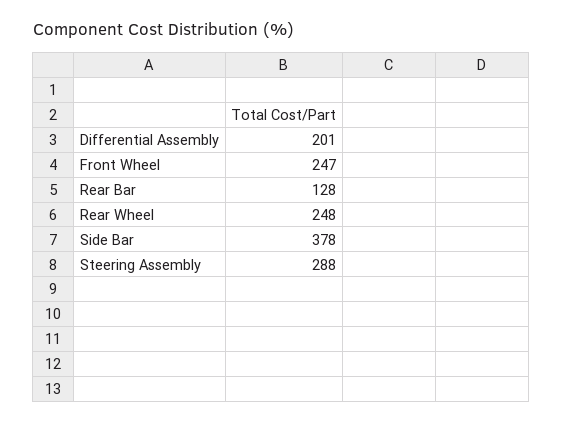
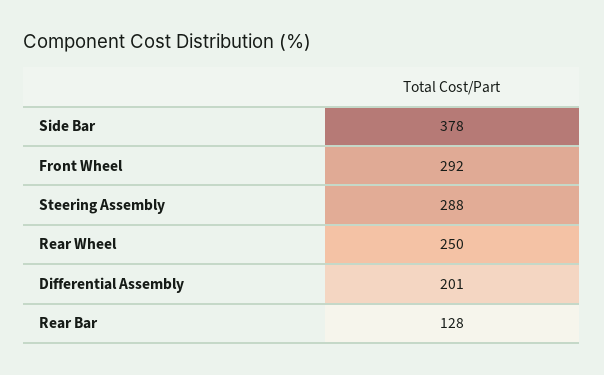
Front Wheel: 247 -> 292
Rear Wheel: 248 -> 250

